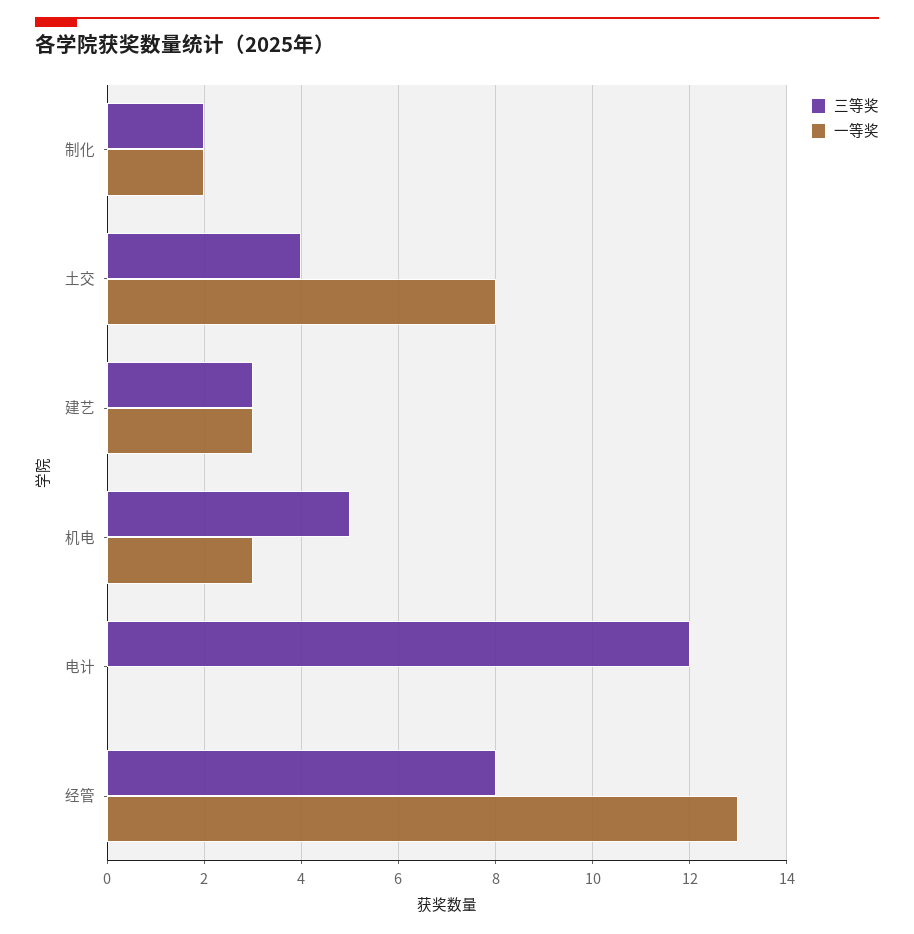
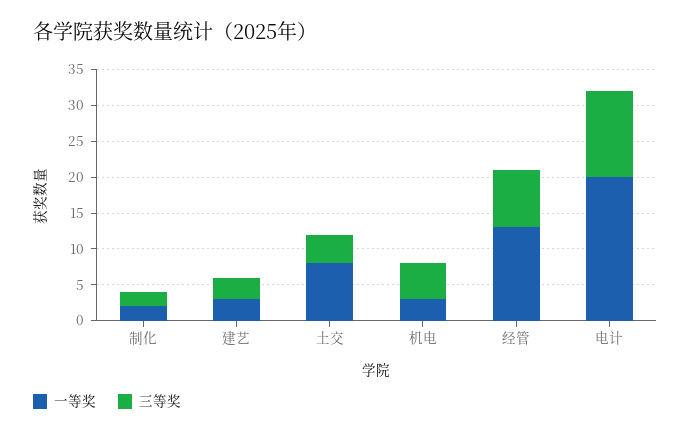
一等奖, 电计: 0 -> 20

